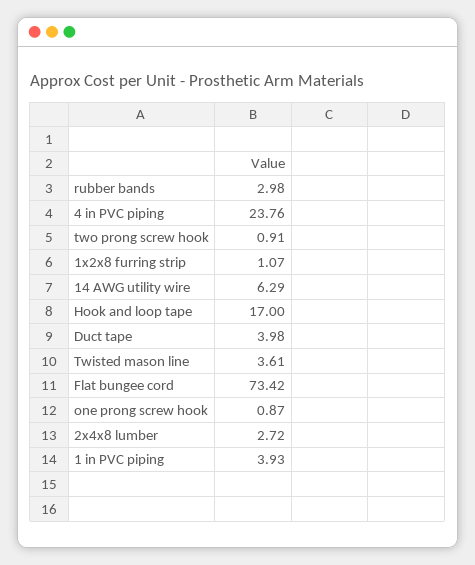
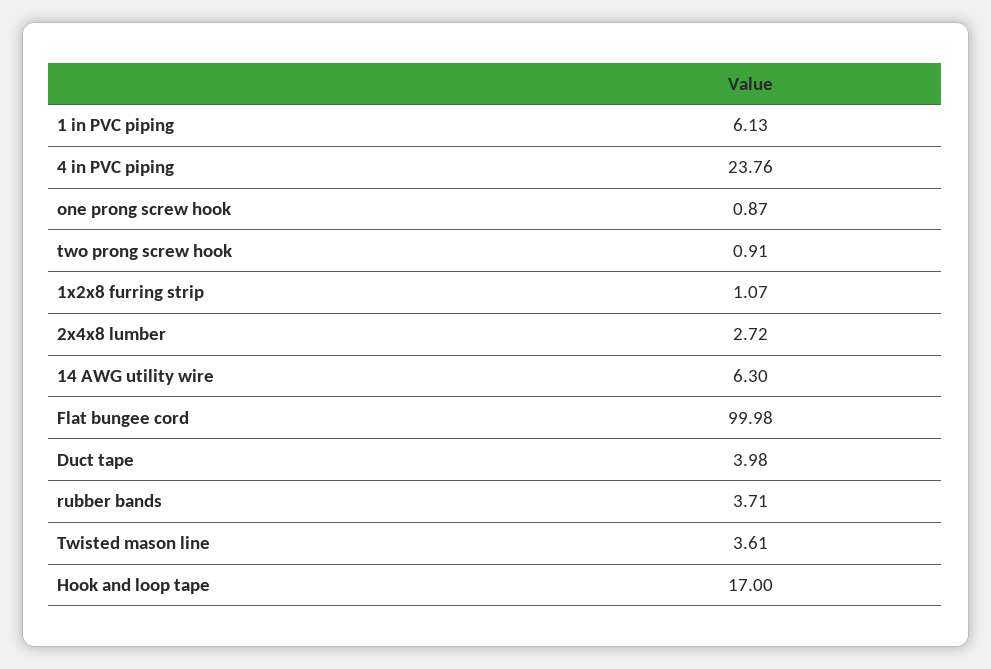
rubber bands: 2.98 -> 3.71
14 AWG utility wire: 6.29 -> 6.3
Flat bungee cord: 73.42 -> 99.98
1 in PVC piping: 3.93 -> 6.13

